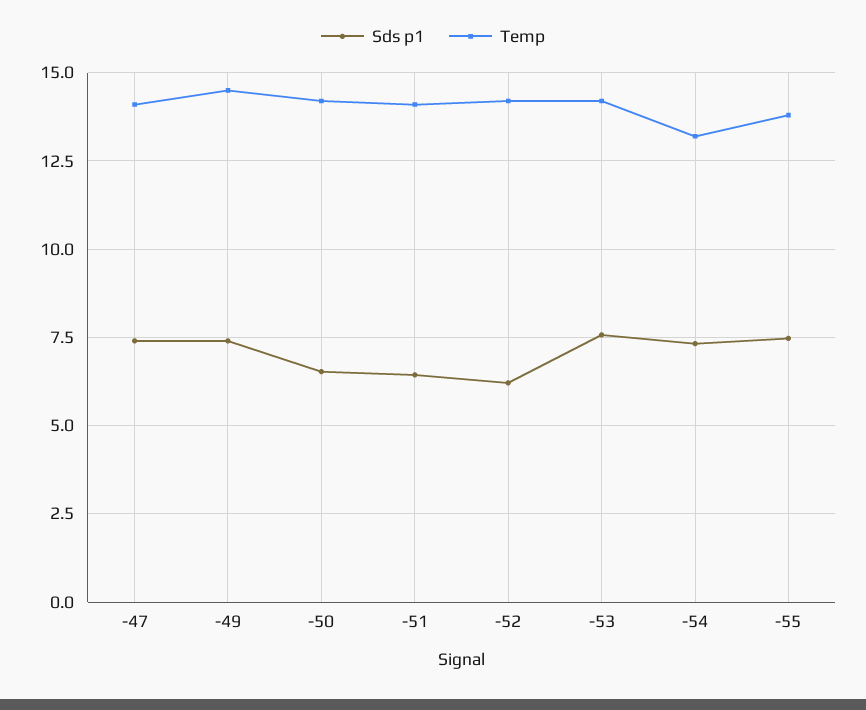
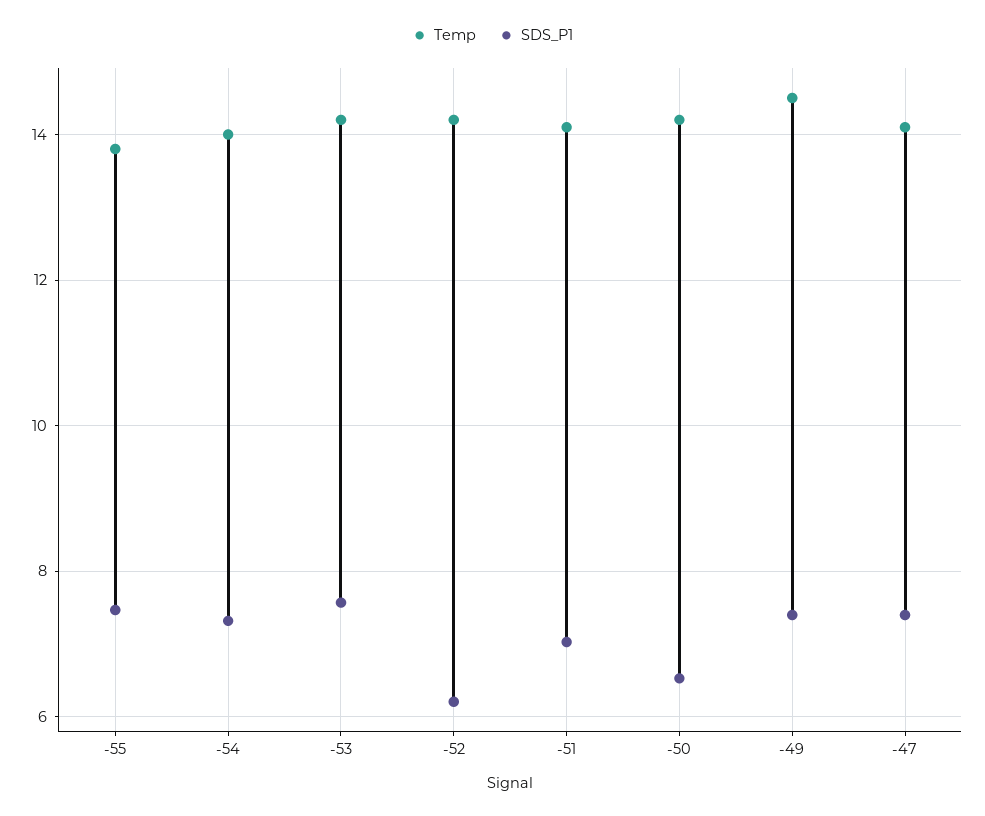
Sds p1, -51: 6.5 -> 7
Temp, -54: 13.25 -> 14

